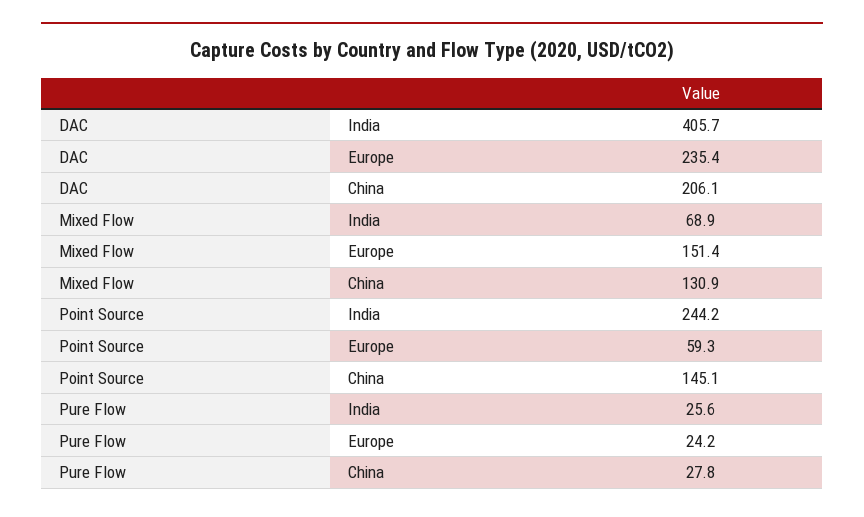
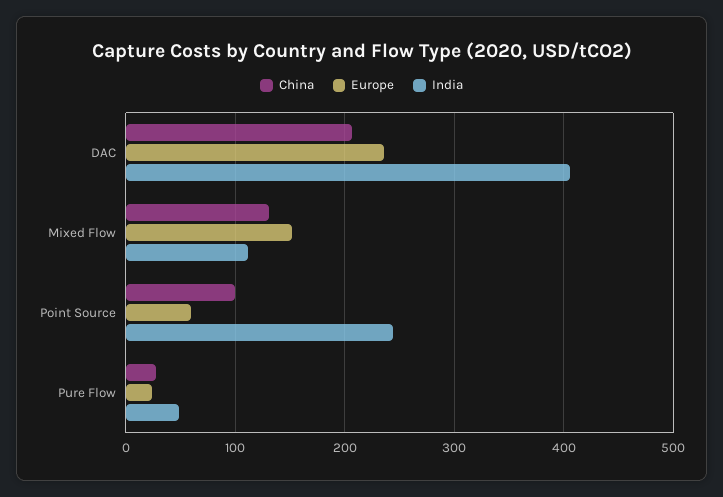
India, Mixed Flow: 68.9 -> 110
China, Point Source: 145.1 -> 100
India, Pure Flow: 25.6 -> 50

